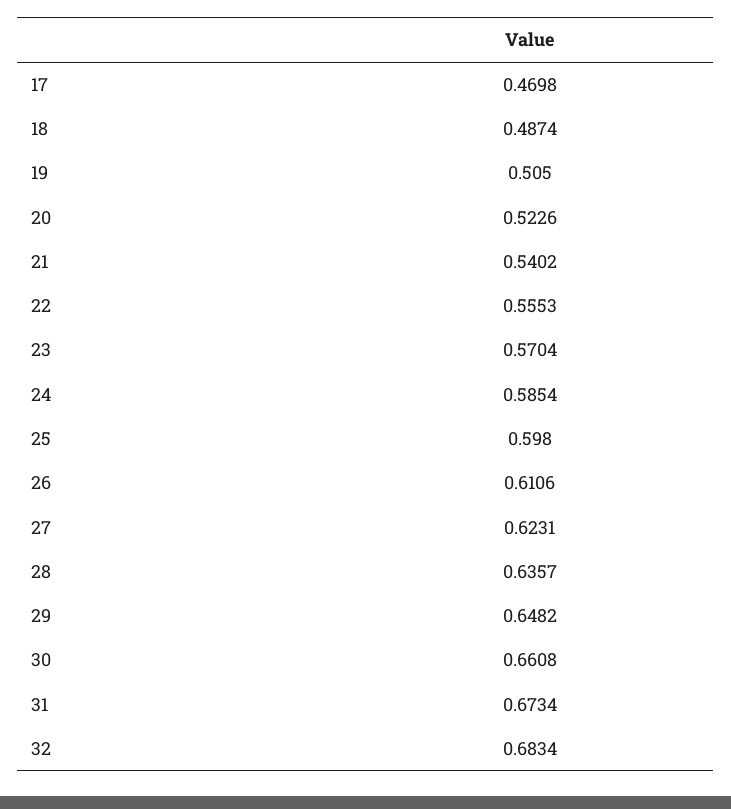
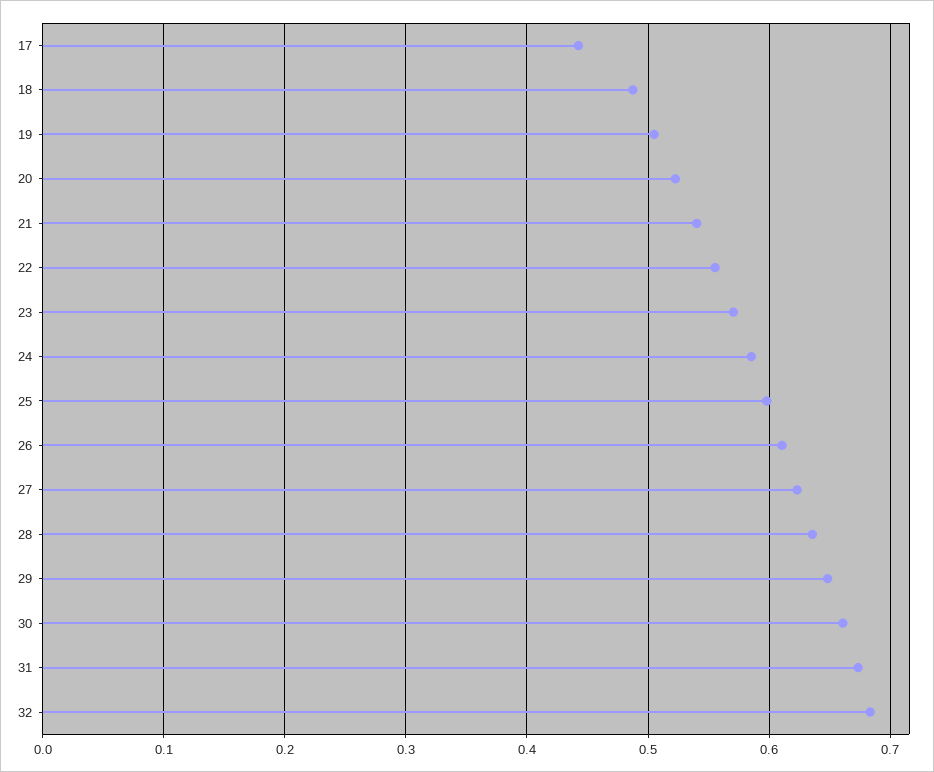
17: 0.4698 -> 0.44

